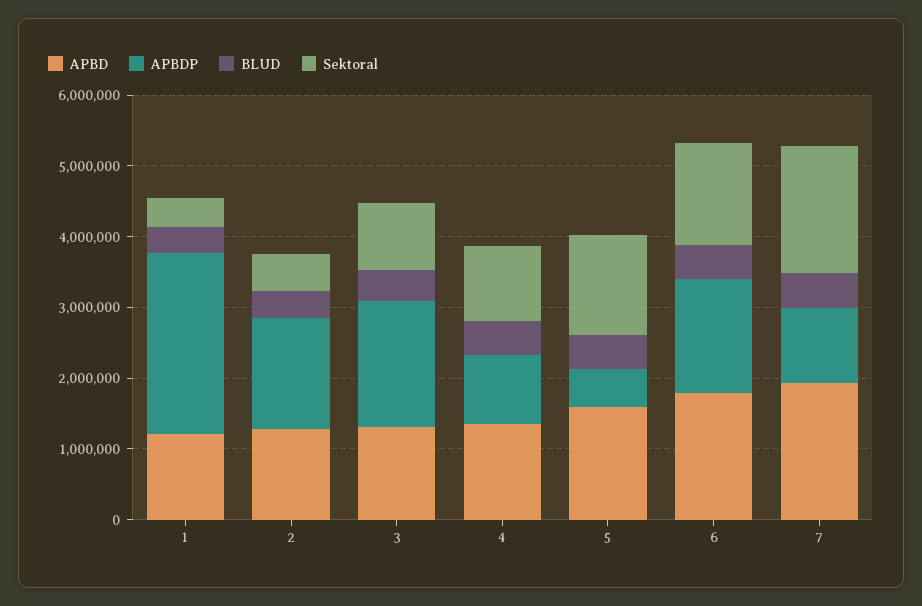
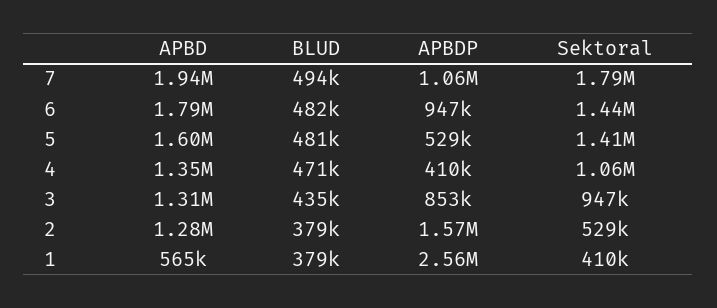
APBD, 1: 1200000 -> 565000
APBDP, 3: 1800000 -> 853000
APBDP, 4: 1000000 -> 410000
APBDP, 6: 1600000 -> 947000

